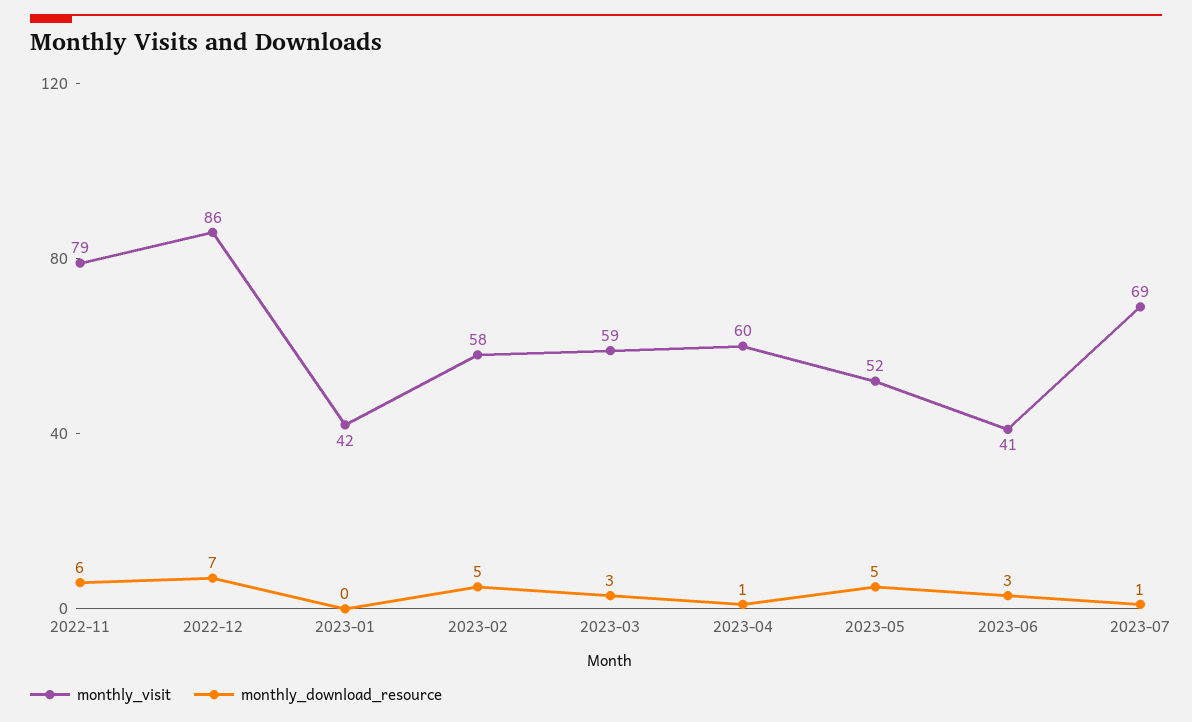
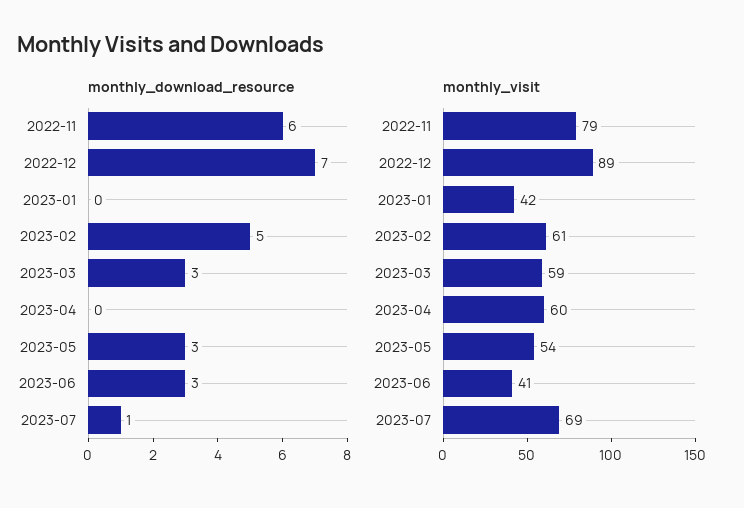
monthly_visit, 2022-12: 86 -> 89
monthly_visit, 2023-02: 58 -> 61
monthly_download_resource, 2023-04: 1 -> 0
monthly_visit, 2023-05: 52 -> 54
monthly_download_resource, 2023-05: 5 -> 3

